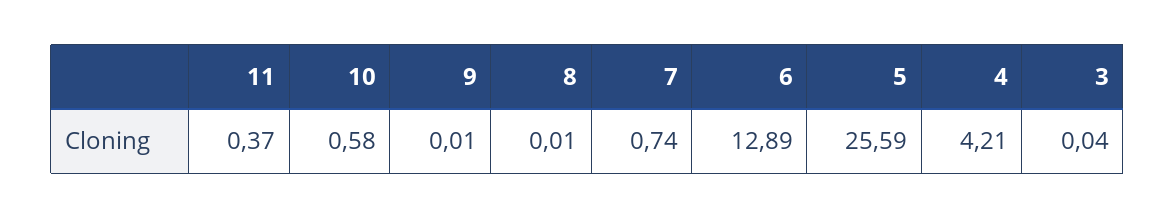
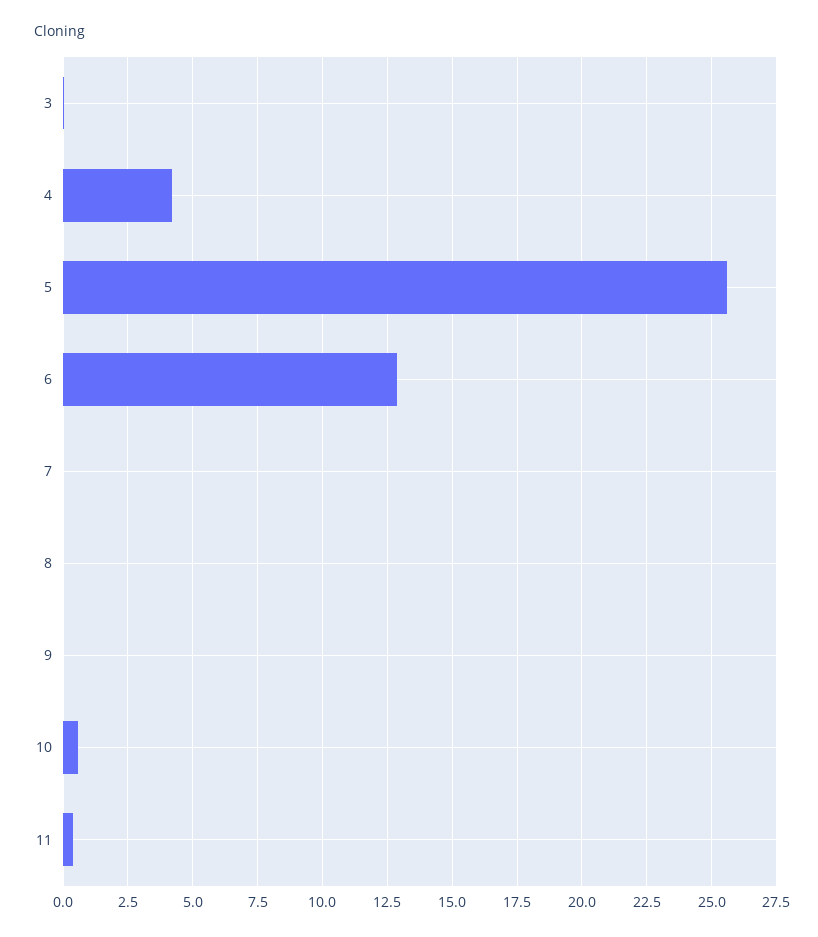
7: 0.74 -> 0

